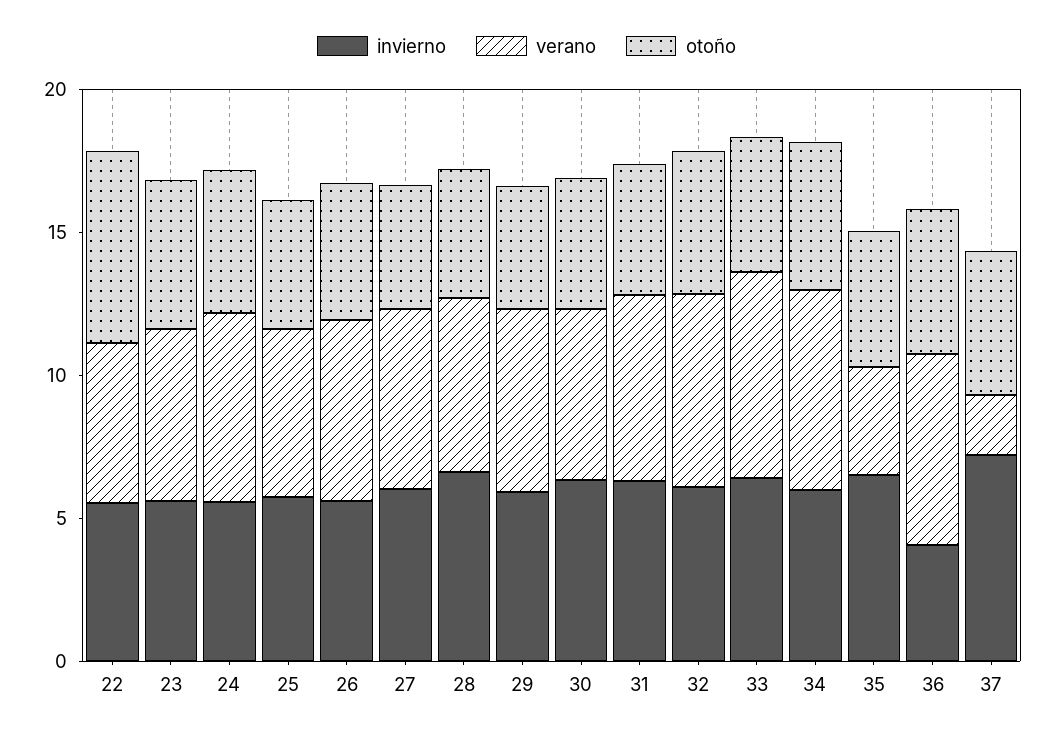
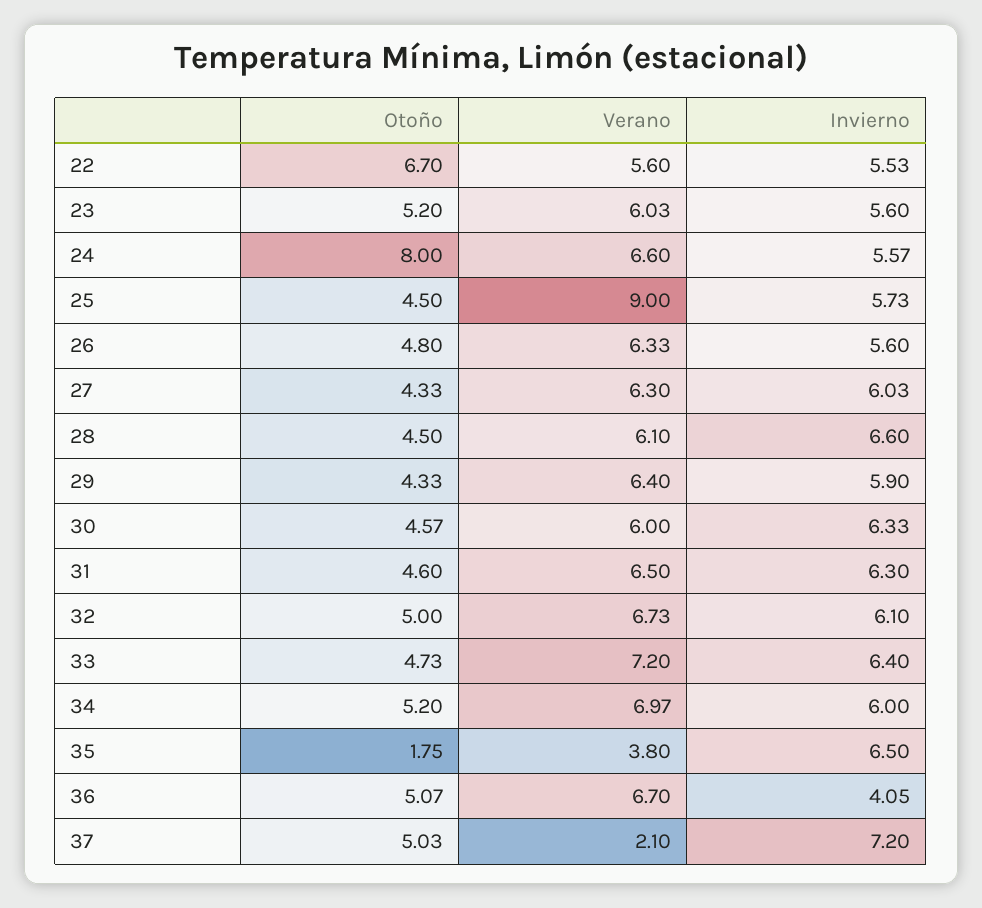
otoño, 24: 5 -> 8
verano, 25: 6 -> 9
otoño, 35: 5 -> 1.75

